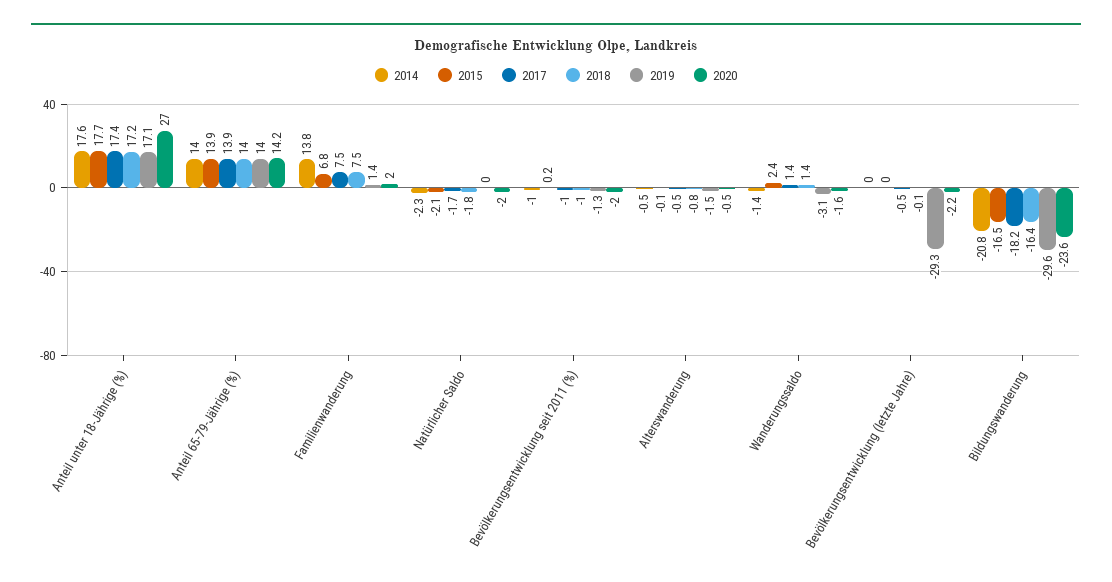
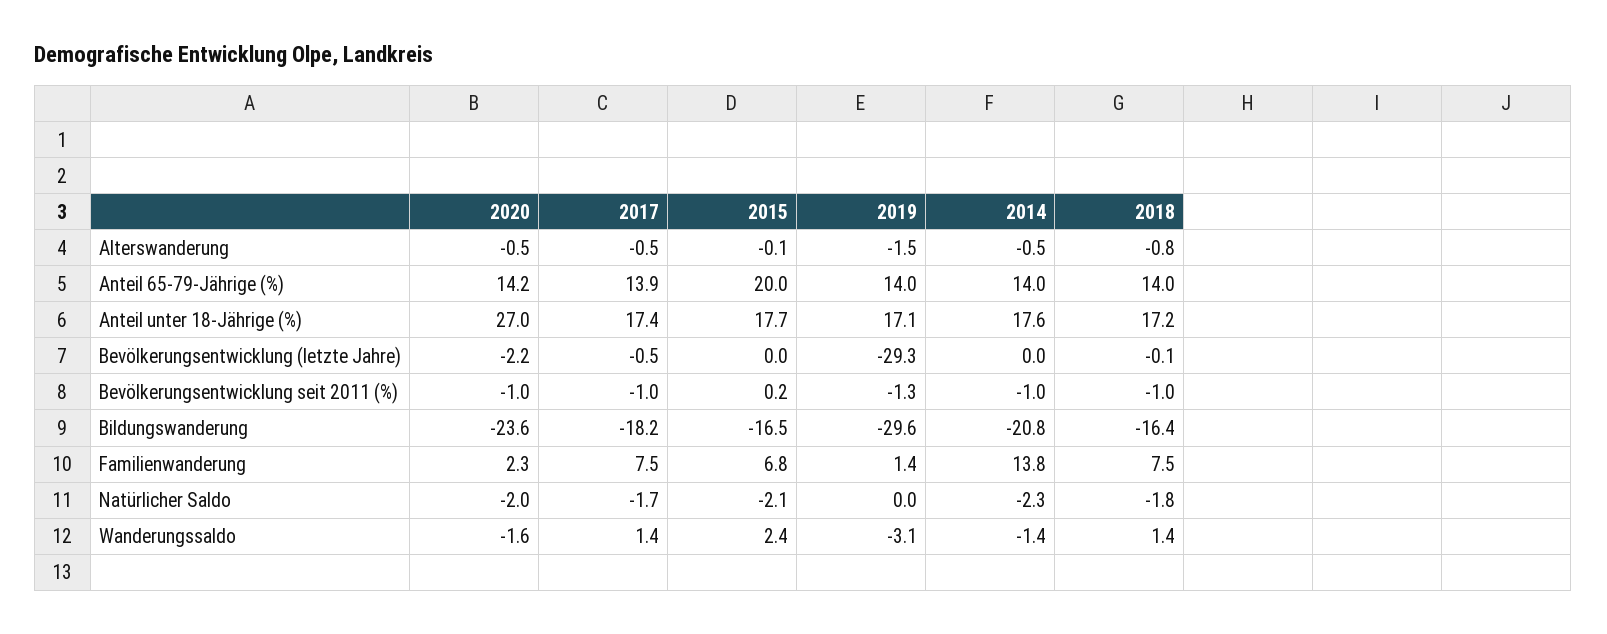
2015, Anteil 65-79-Jährige (%): 13.9 -> 20
2020, Familienwanderung: 2 -> 2.3
2020, Bevölkerungsentwicklung seit 2011 (%): -2 -> -1

